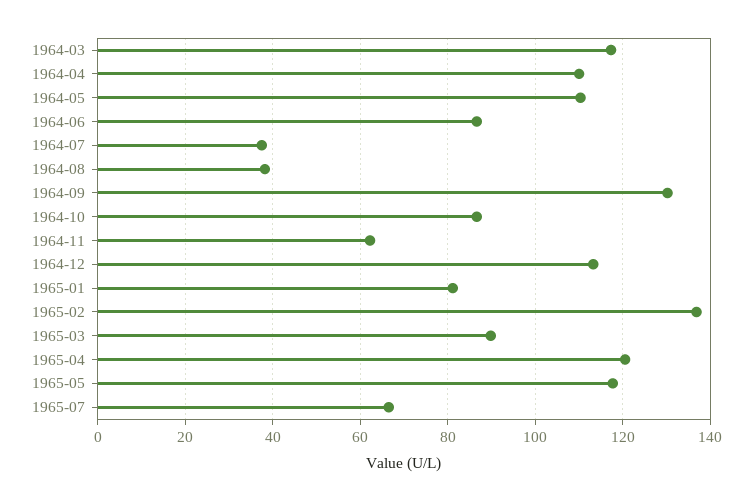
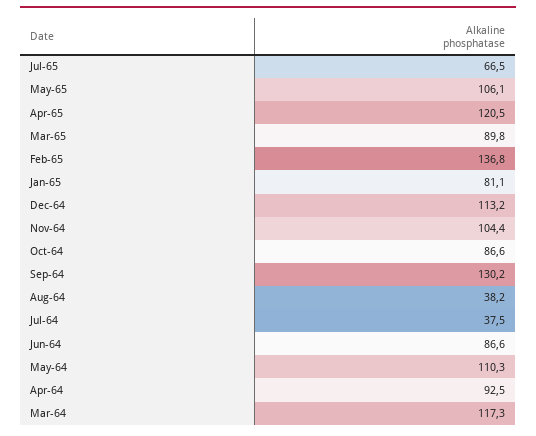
1964-04: 110 -> 92.5
1964-11: 62 -> 104.4
1965-05: 118 -> 106.1

